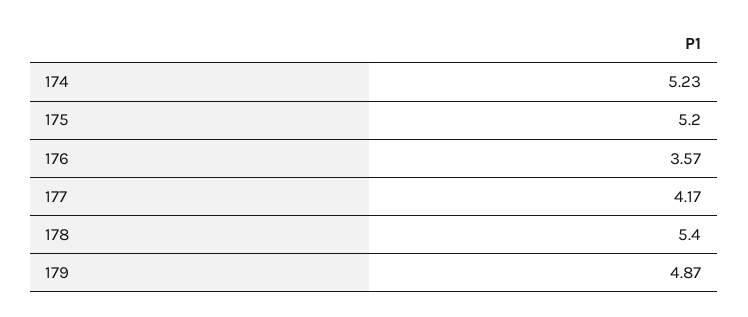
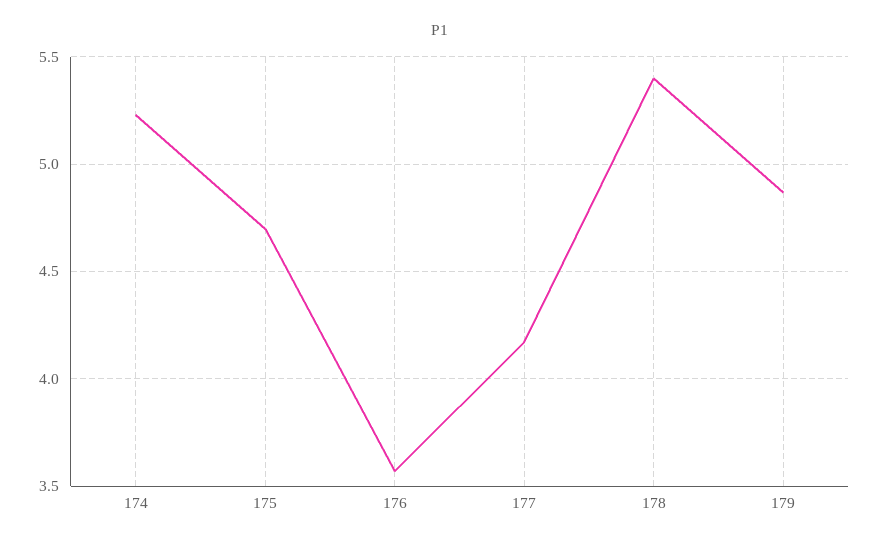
175: 5.2 -> 4.7

